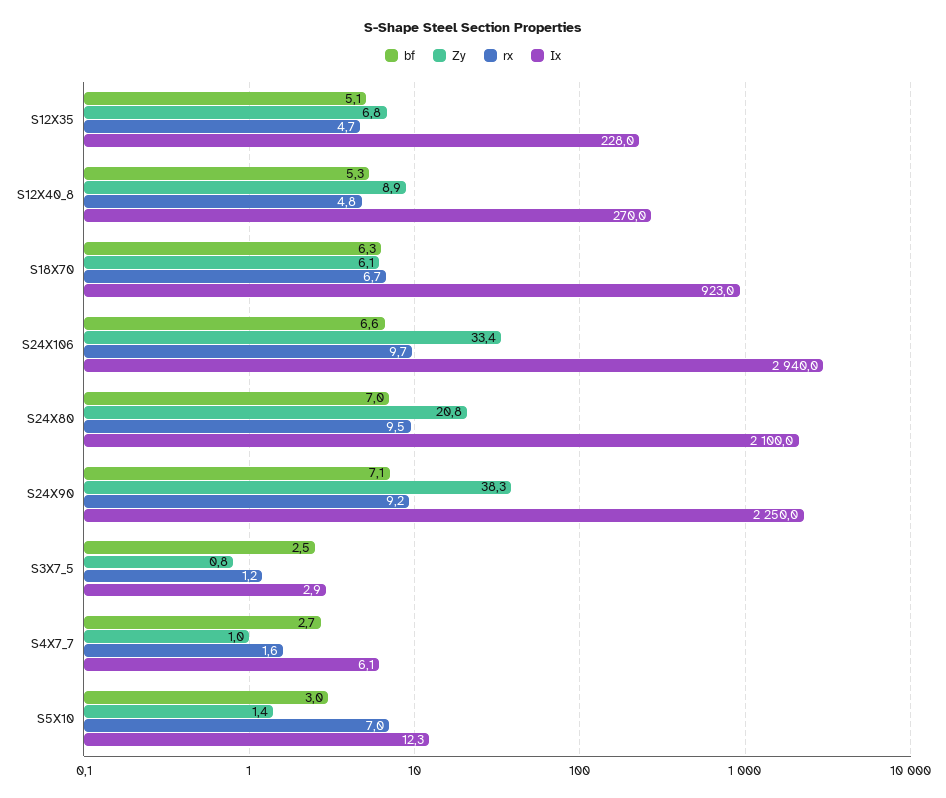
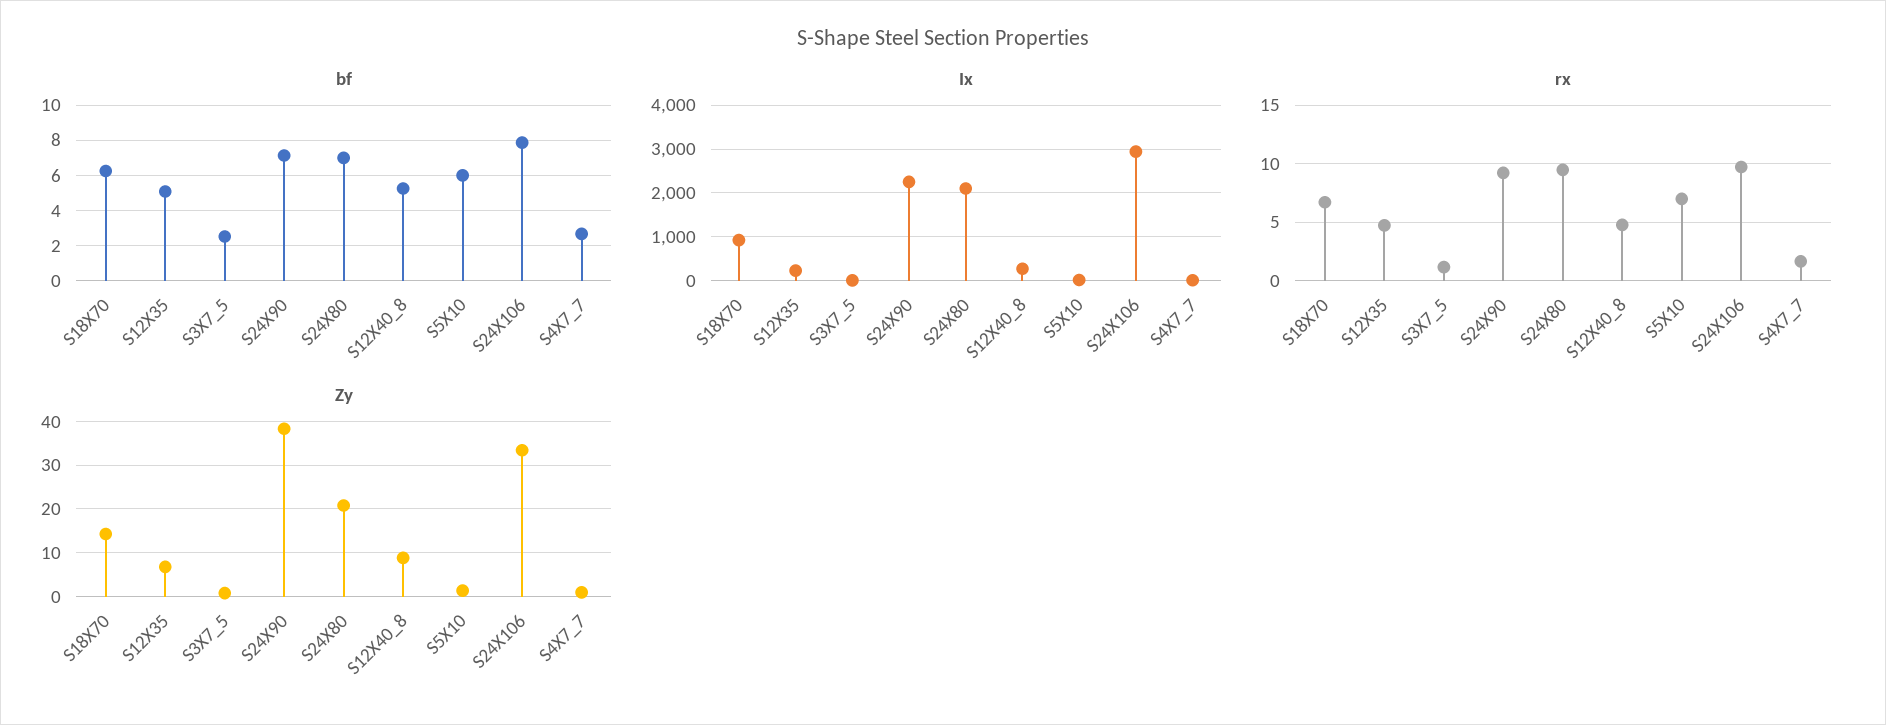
Zy, S18X70: 6.1 -> 14
bf, S24X106: 6.6 -> 8
bf, S5X10: 3 -> 6

